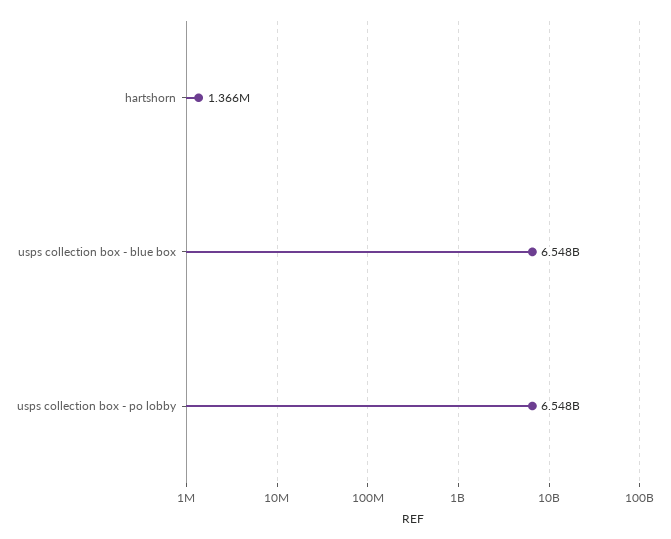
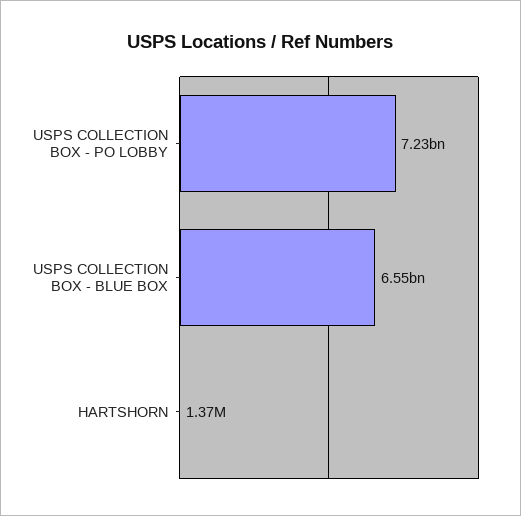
usps collection box - po lobby: 6548000000 -> 7230000000

